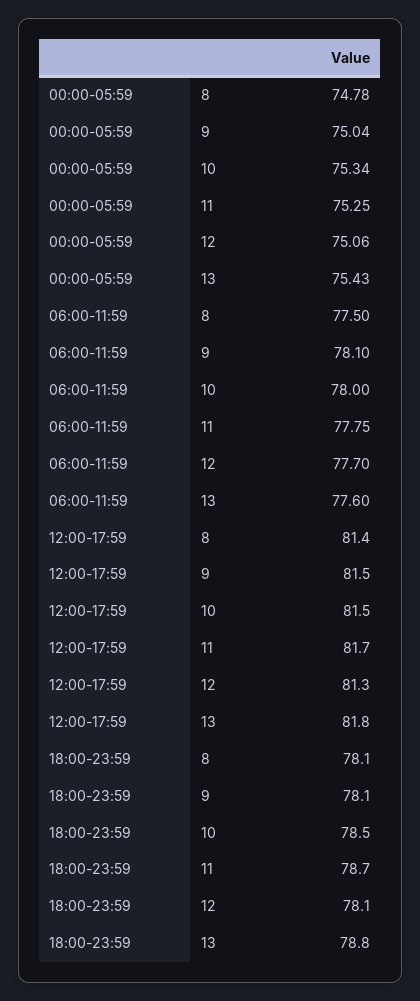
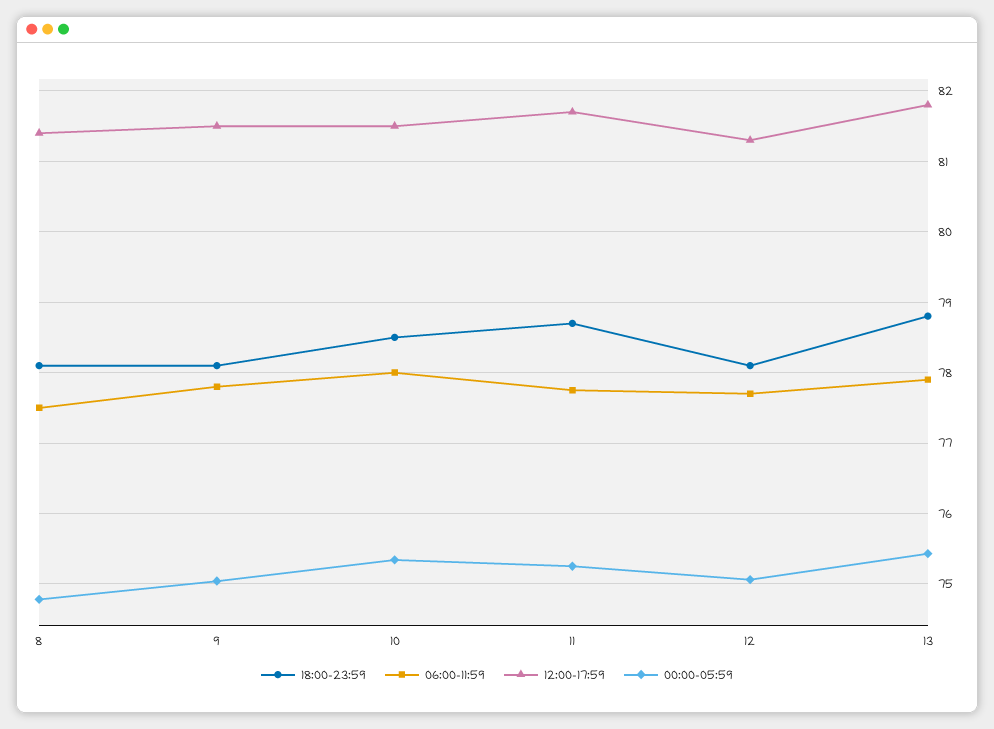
06:00-11:59, 9: 78.1 -> 77.8
06:00-11:59, 13: 77.6 -> 77.9

